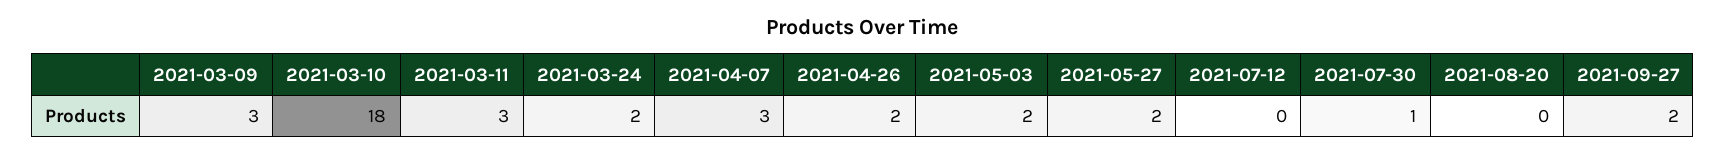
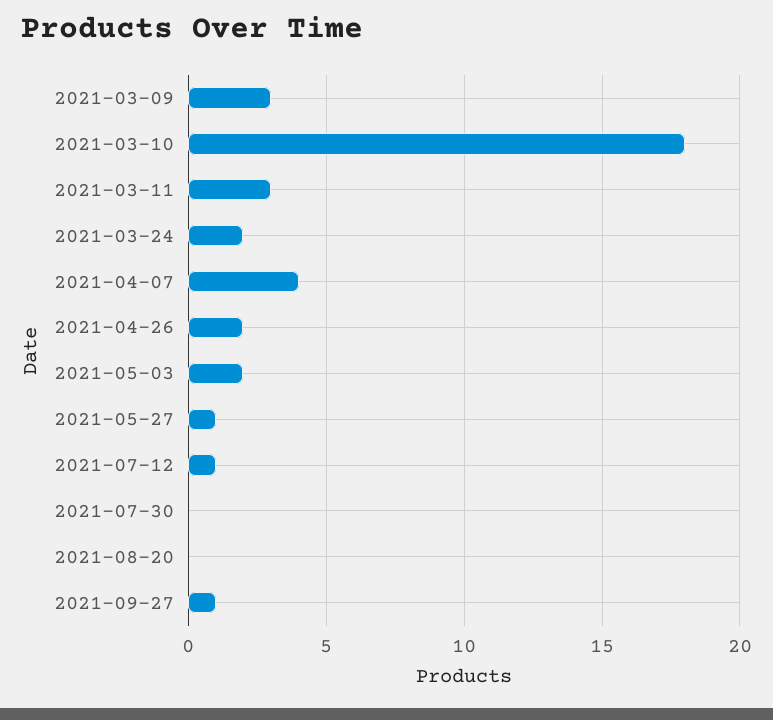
2021-04-07: 3 -> 4
2021-05-27: 2 -> 1
2021-07-12: 0 -> 1
2021-07-30: 1 -> 0
2021-09-27: 2 -> 1

